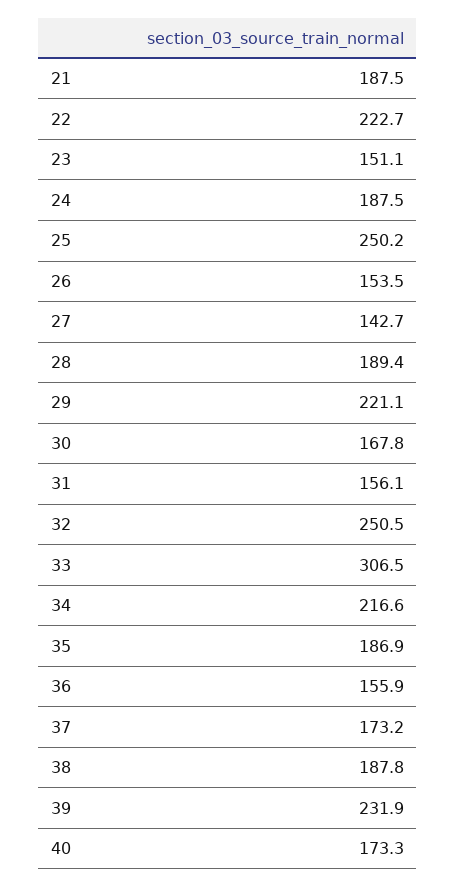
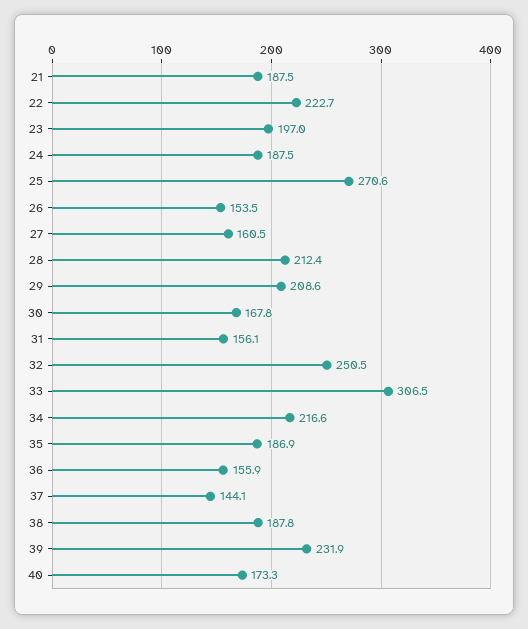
23: 151.1 -> 197
25: 250.2 -> 270.6
27: 142.7 -> 160.5
28: 189.4 -> 212.4
29: 221.1 -> 208.6
37: 173.2 -> 144.1

